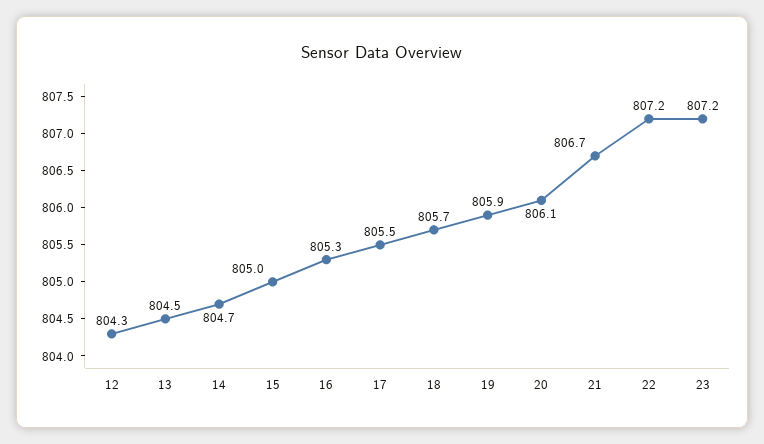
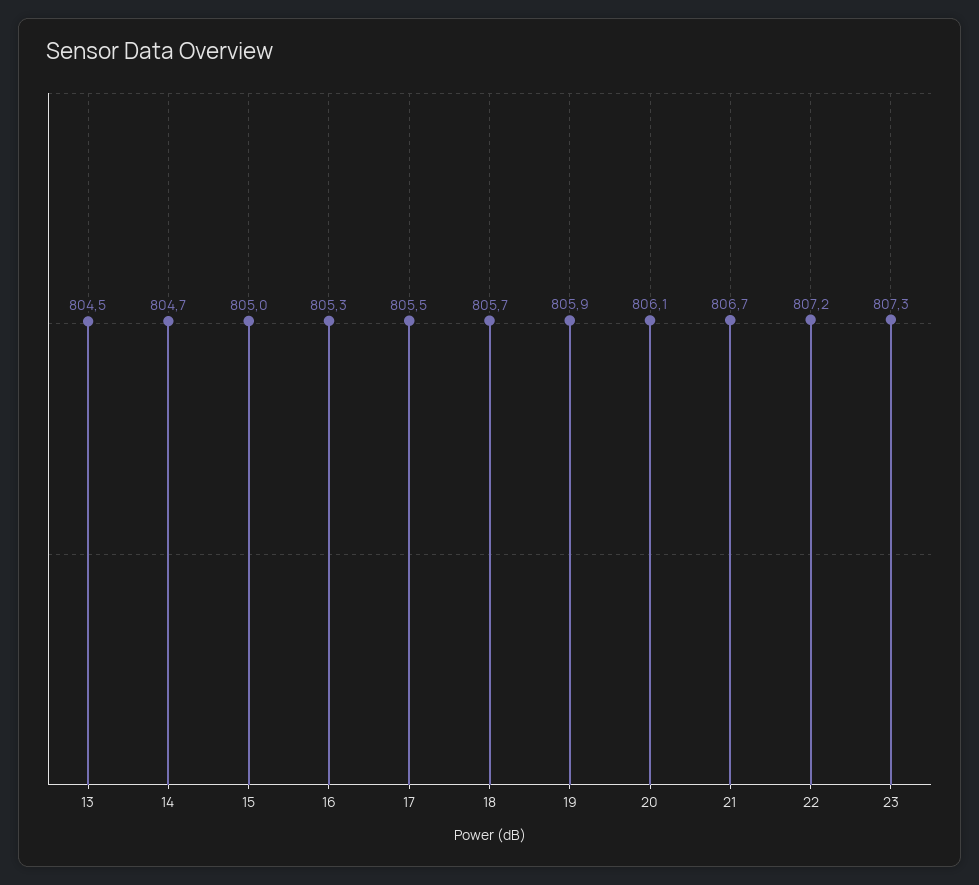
12: 804.3 -> none
23: 807.2 -> 807.3

